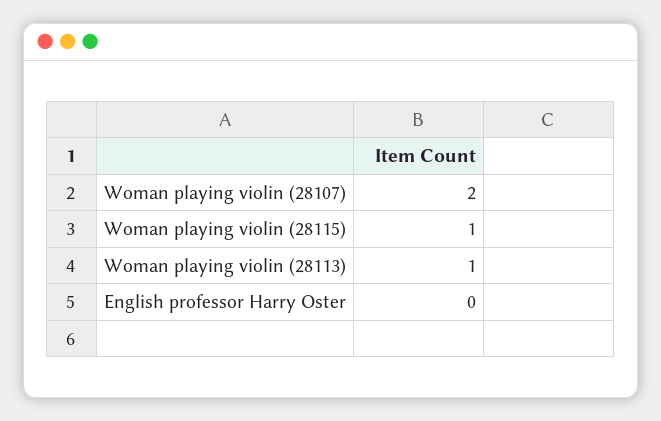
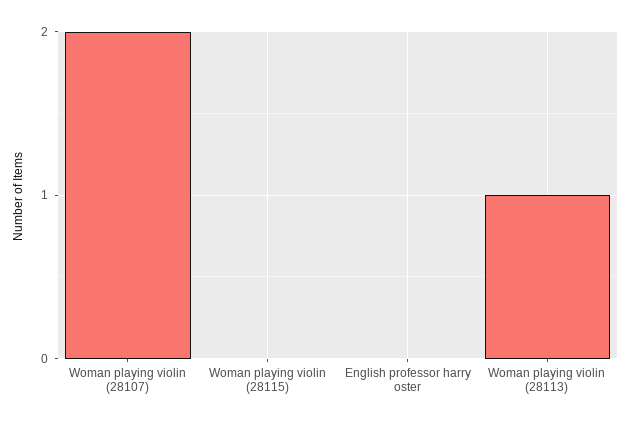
Woman playing violin (28115): 1 -> 0

